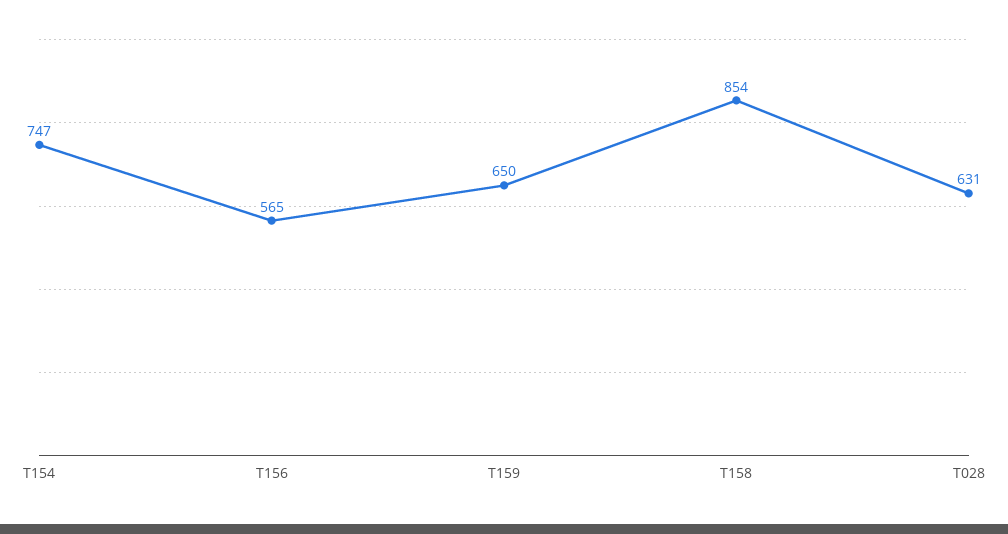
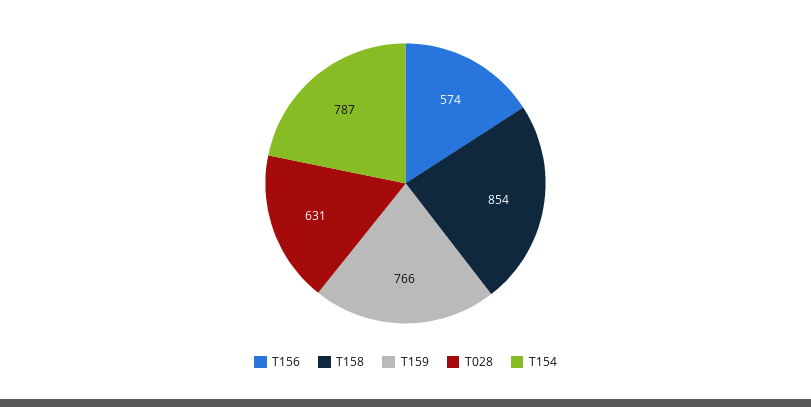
T154: 747 -> 787
T156: 565 -> 574
T159: 650 -> 766

